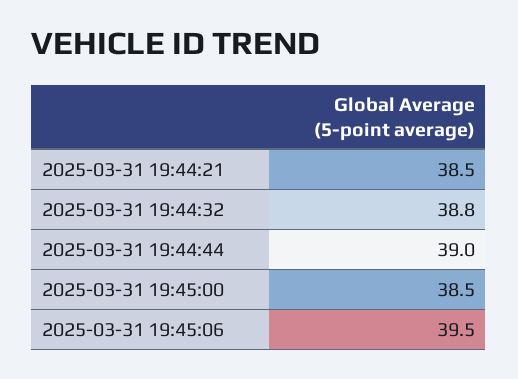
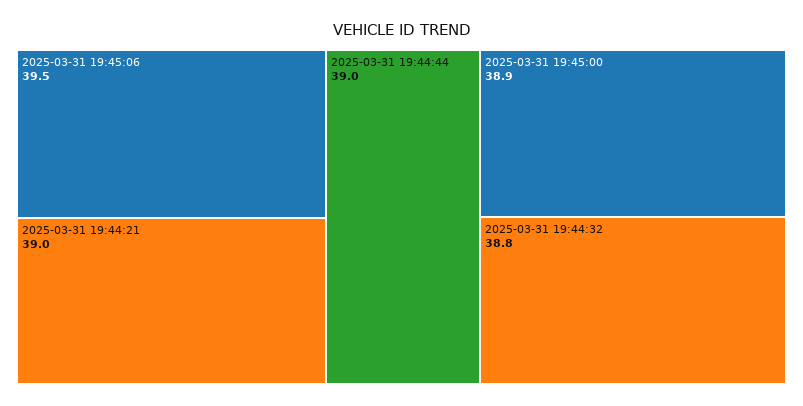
2025-03-31 19:44:21: 38.5 -> 39
2025-03-31 19:45:00: 38.5 -> 38.9

